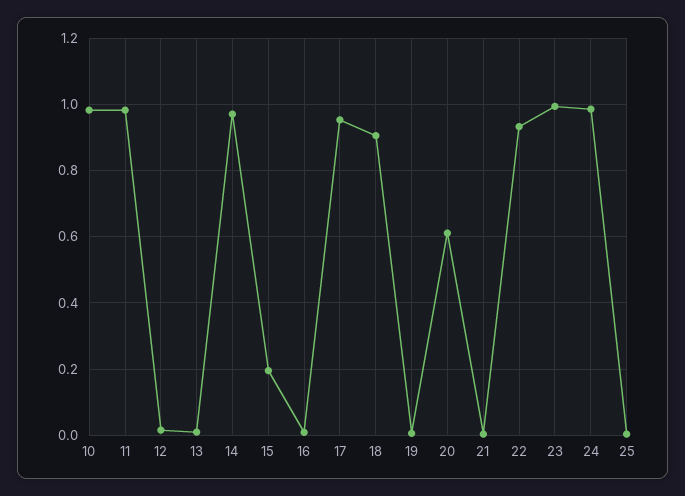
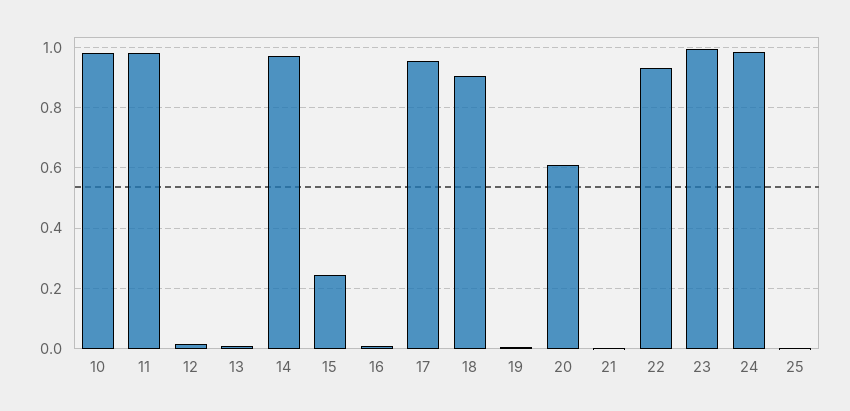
15: 0.2 -> 0.24

